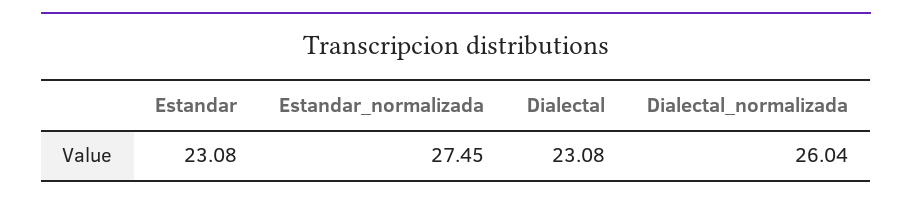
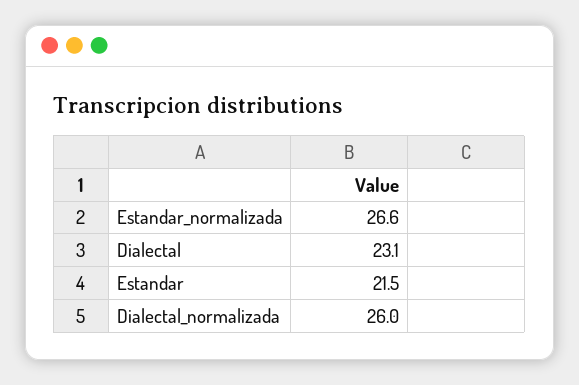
Estandar: 23.08 -> 21.5
Estandar_normalizada: 27.45 -> 26.6

